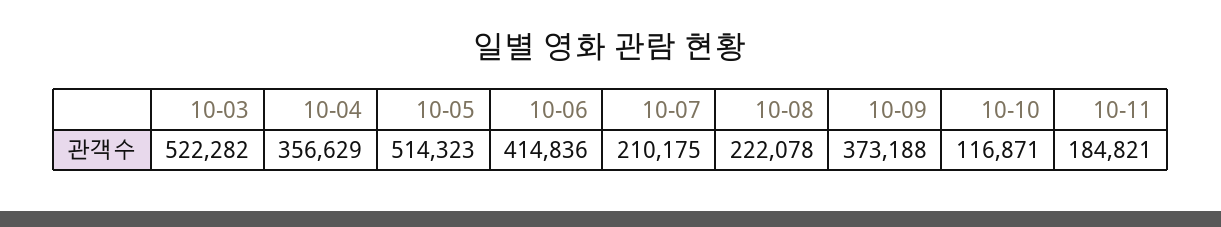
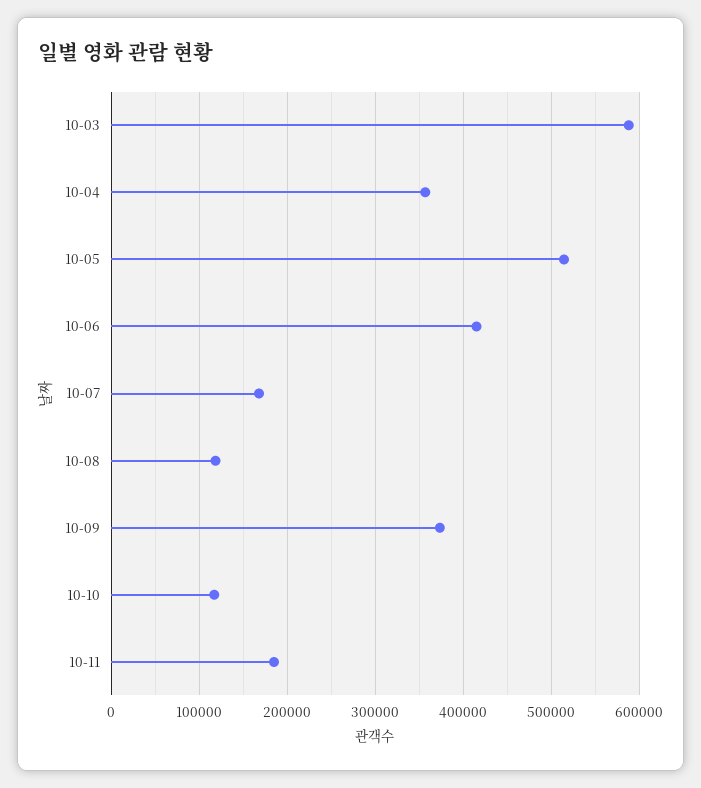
10-03: 522282 -> 590000
10-07: 210175 -> 170000
10-08: 222078 -> 120000

